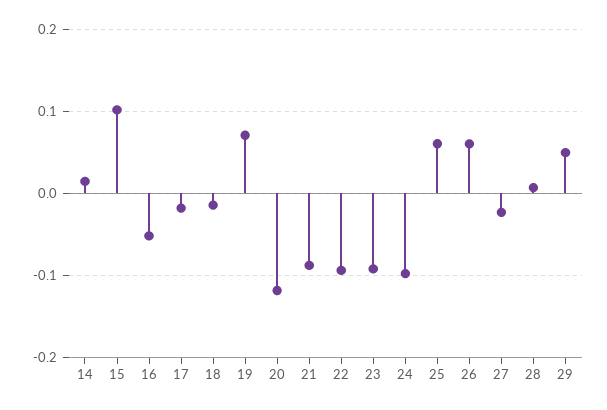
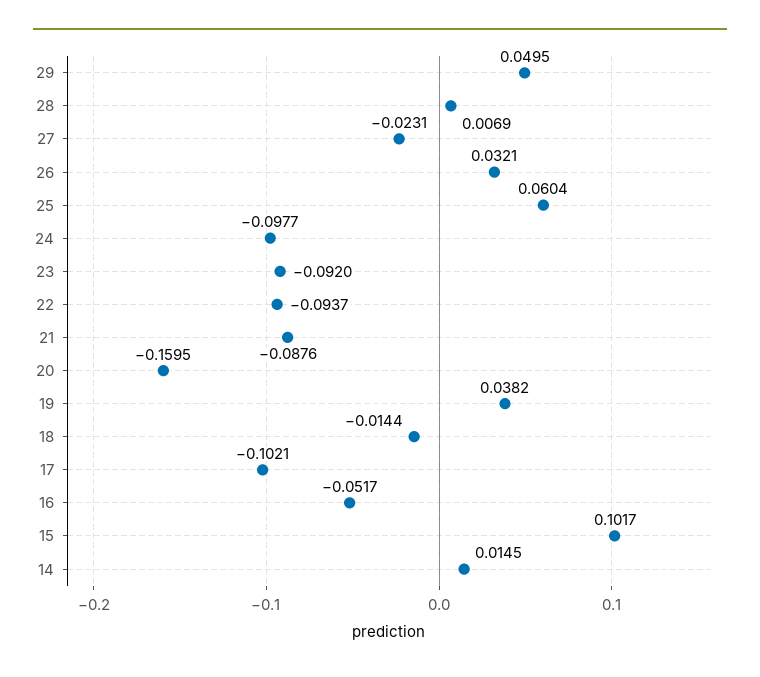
17: -0.02 -> -0.1021
19: 0.07 -> 0.0382
20: -0.12 -> -0.1595
26: 0.06 -> 0.0321

